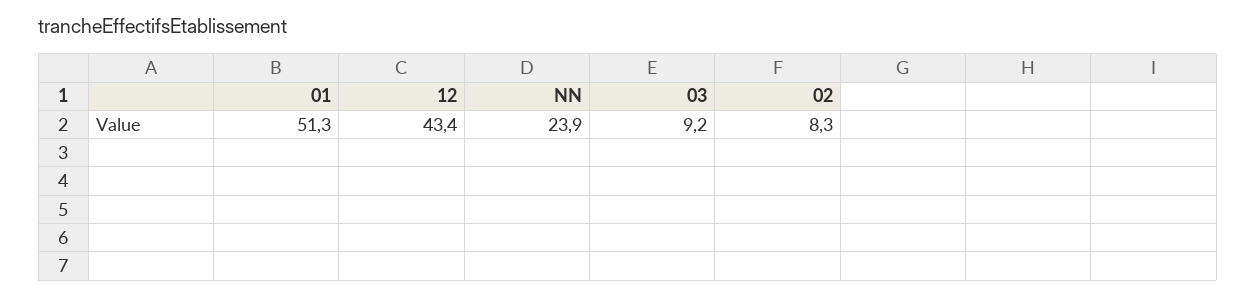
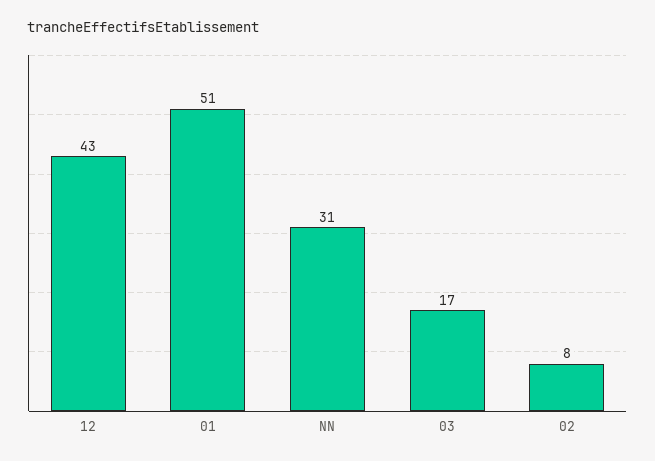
NN: 23.9 -> 31
03: 9.2 -> 17

